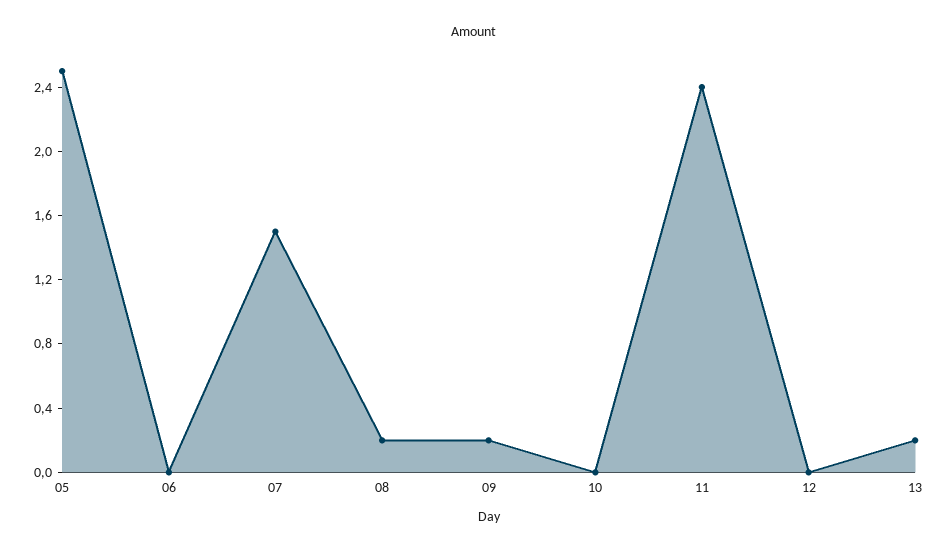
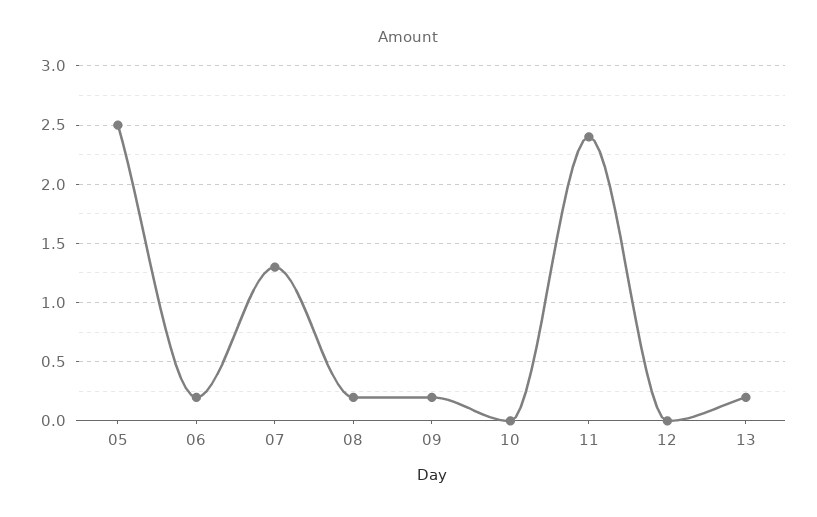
06: 0 -> 0.2
07: 1.5 -> 1.3

